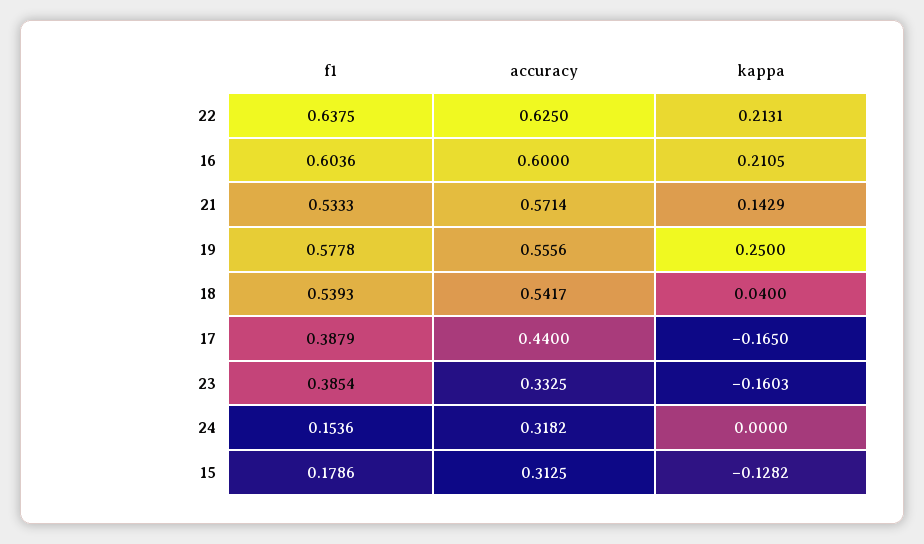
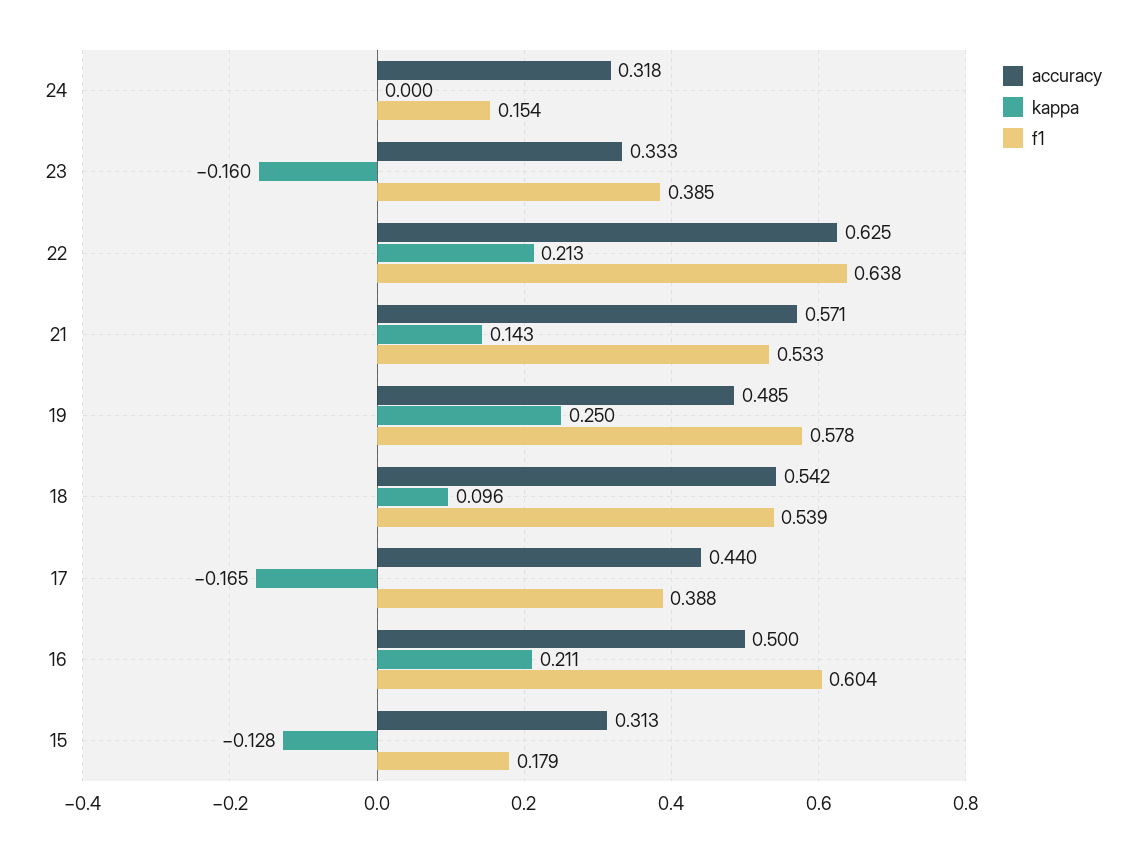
accuracy, 16: 0.6 -> 0.5
accuracy, 19: 0.5556 -> 0.485
kappa, 18: 0.04 -> 0.096

